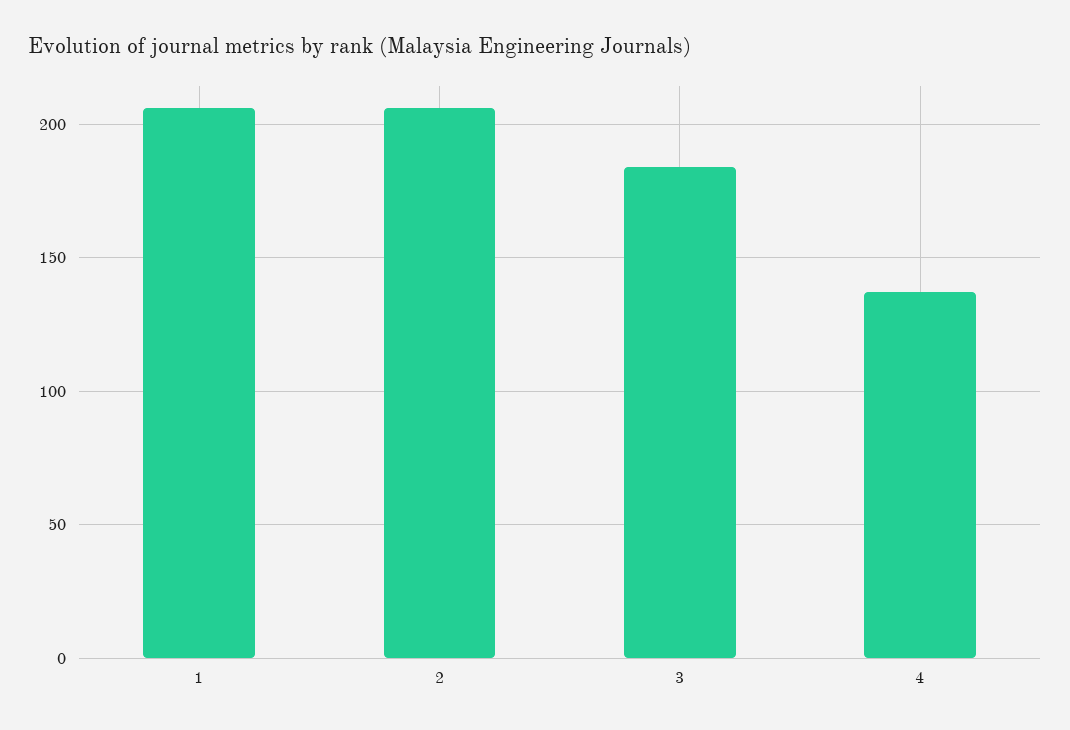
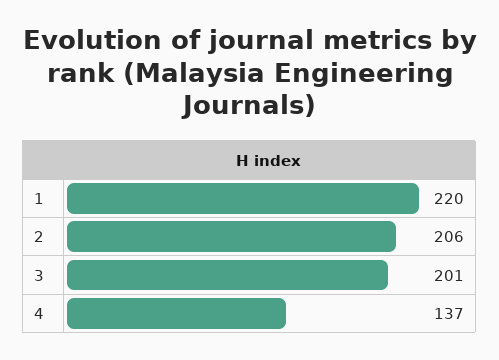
1: 205 -> 220
3: 185 -> 201

